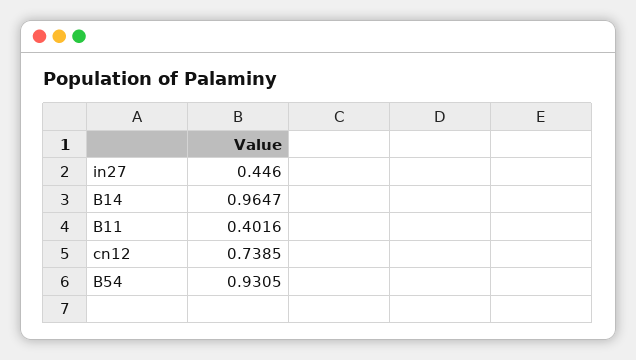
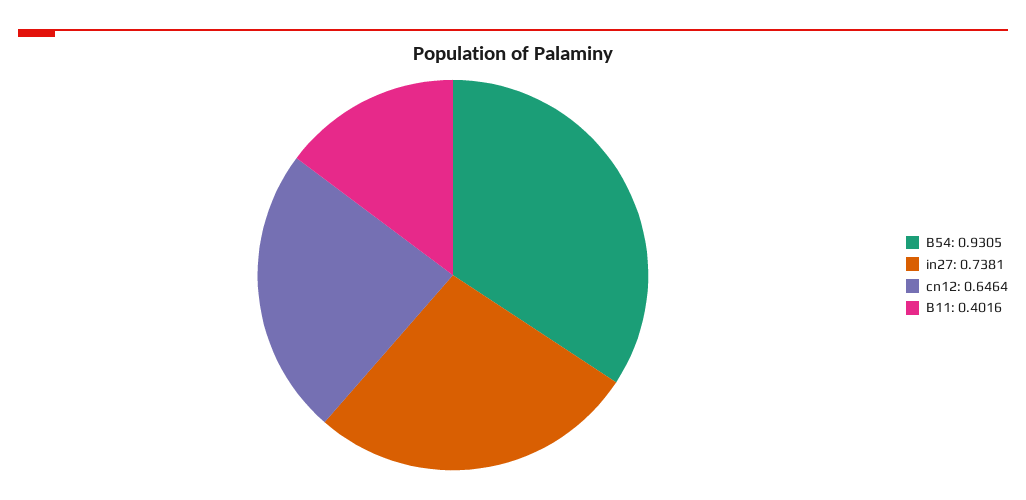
in27: 0.446 -> 0.7381
B14: 0.9647 -> none
cn12: 0.7385 -> 0.6464

